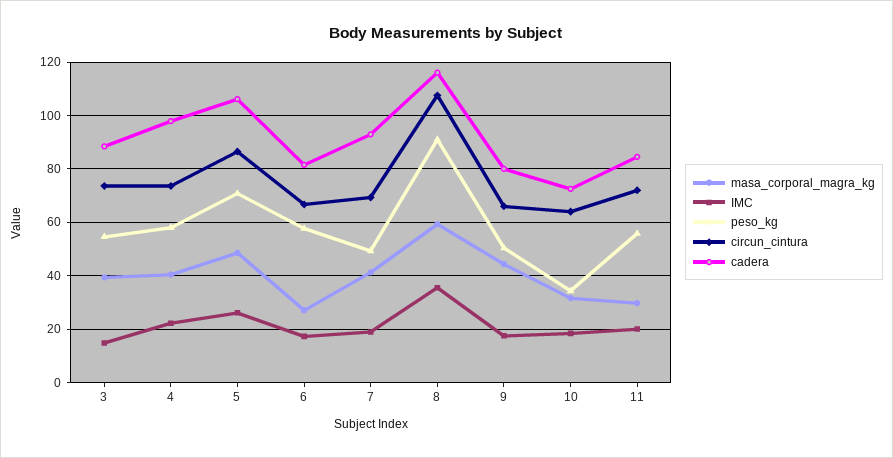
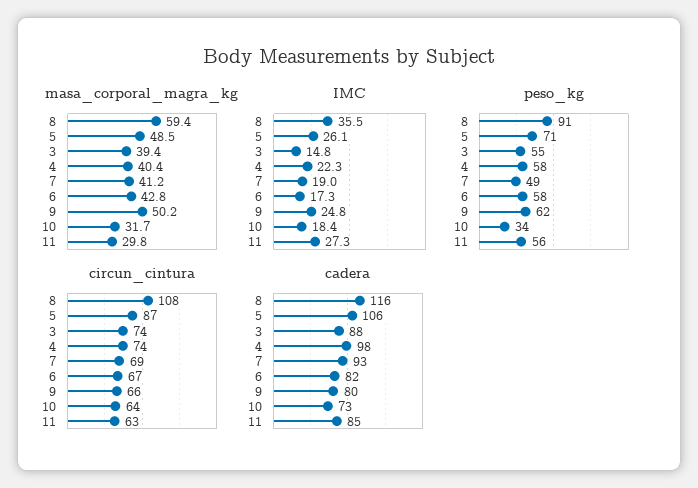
masa_corporal_magra_kg, 6: 27.5 -> 42.8
masa_corporal_magra_kg, 9: 45 -> 50.2
IMC, 9: 17.5 -> 24.8
peso_kg, 9: 50 -> 62
IMC, 11: 20 -> 27.3
circun_cintura, 11: 72.5 -> 63

